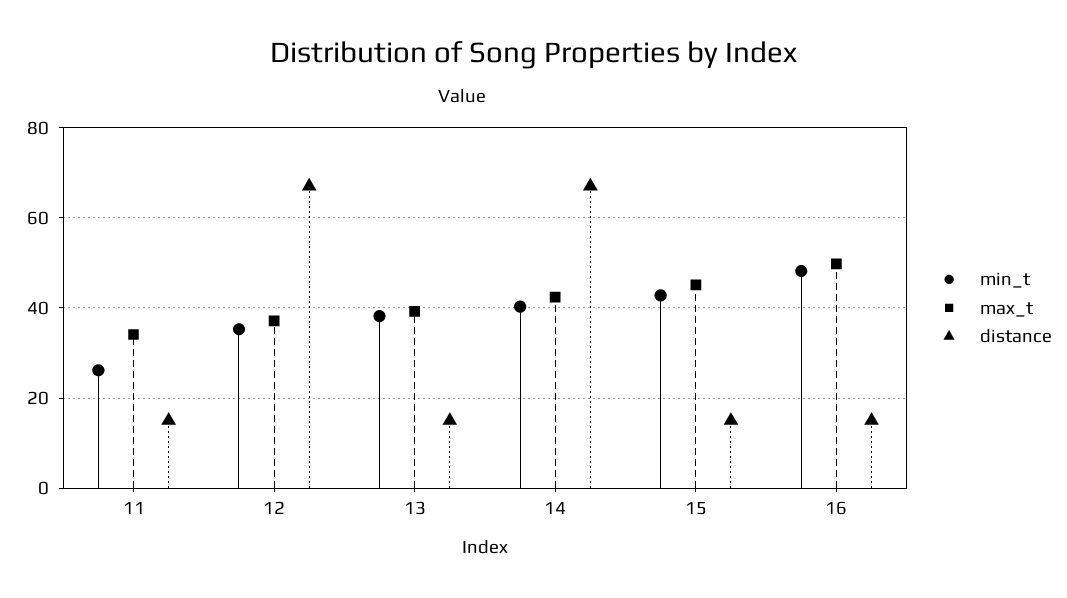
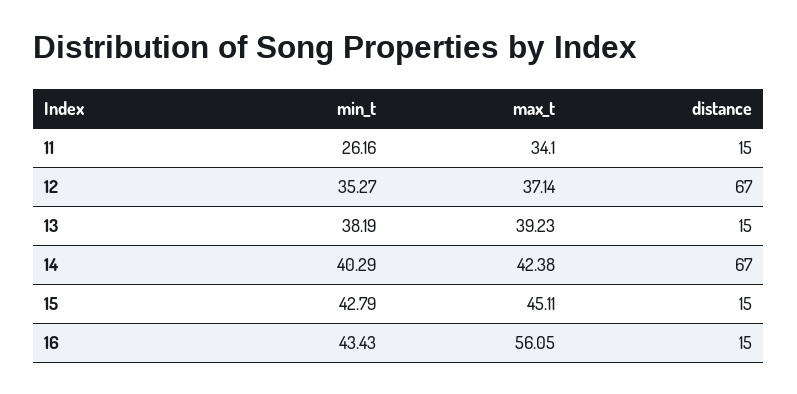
min_t, 16: 48 -> 43.43
max_t, 16: 50 -> 56.05

